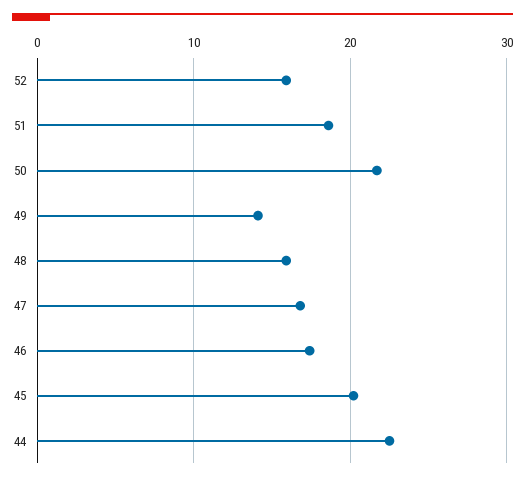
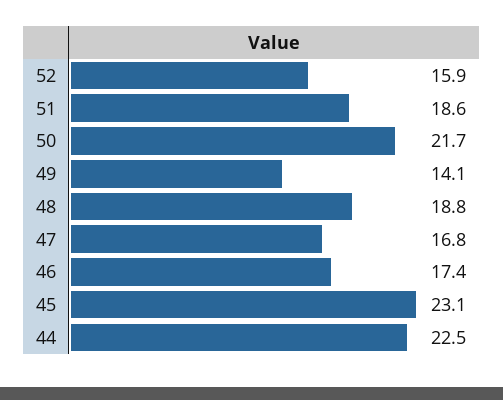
48: 16 -> 18.8
45: 20 -> 23.1

